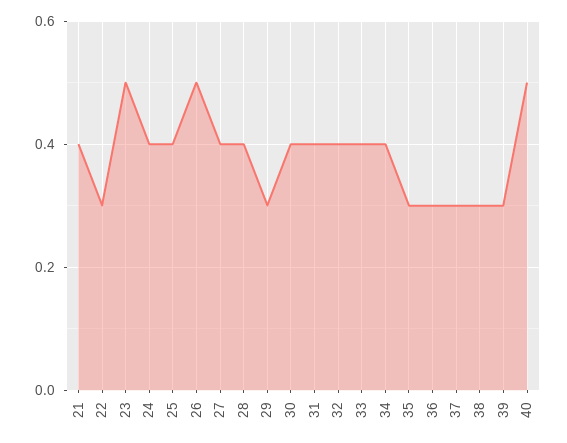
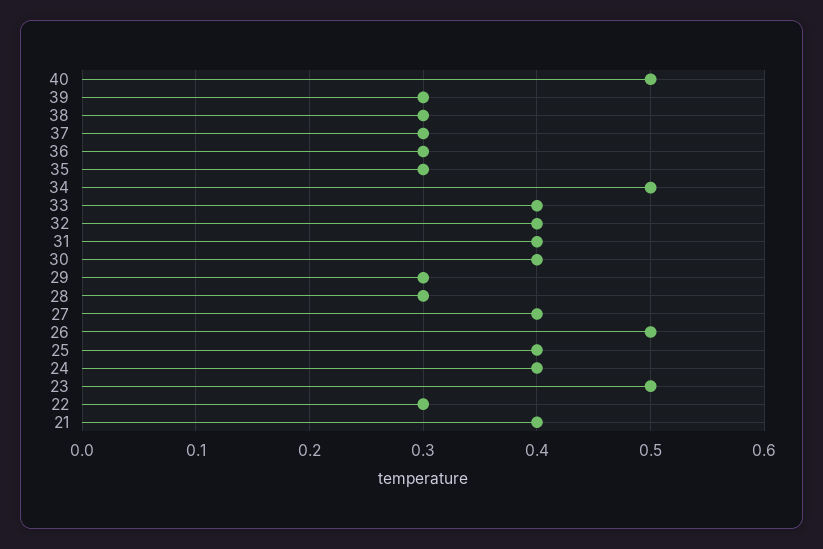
28: 0.4 -> 0.3
34: 0.4 -> 0.5

